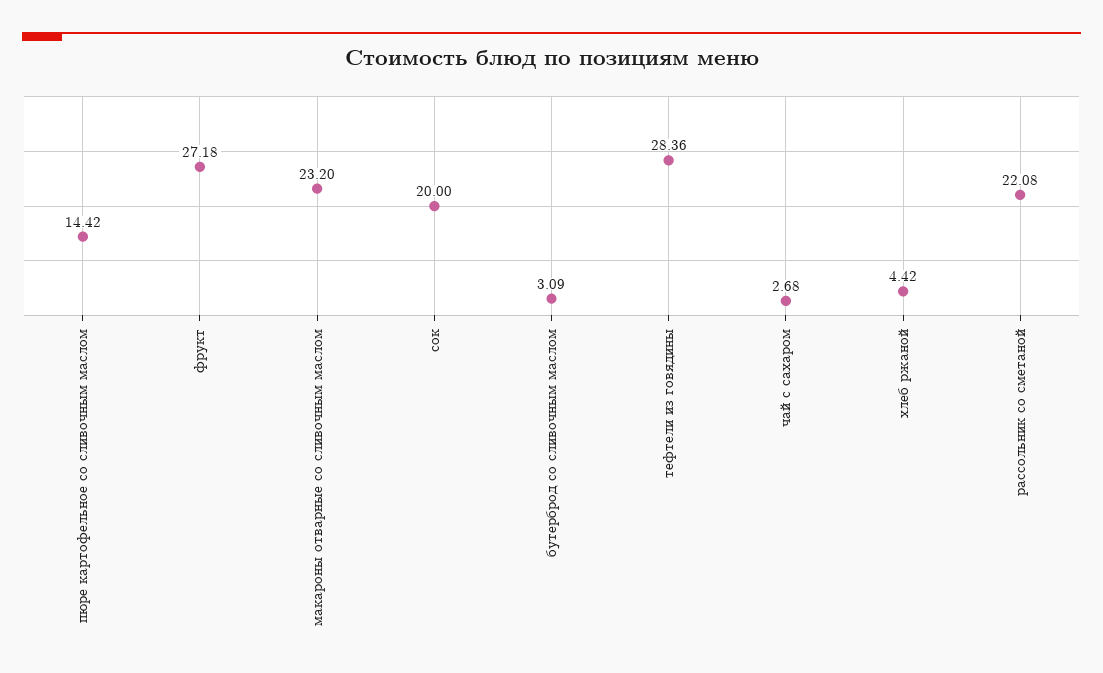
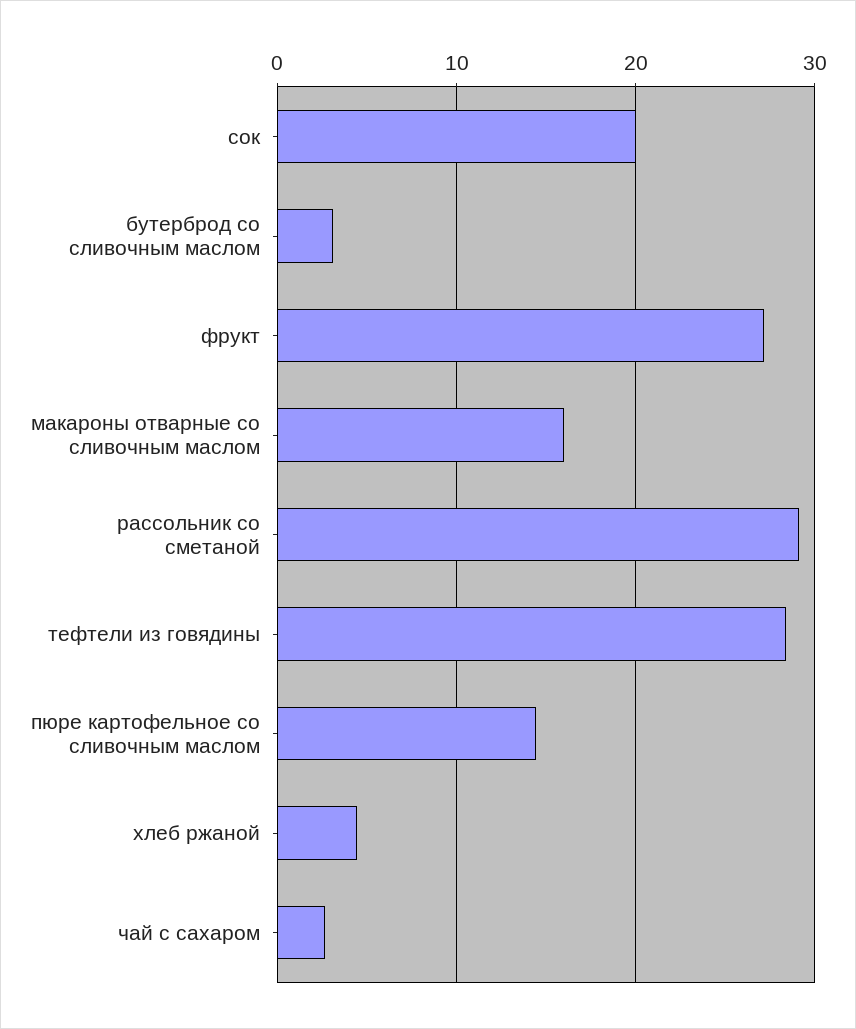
макароны отварные со сливочным маслом: 23.2 -> 16
рассольник со сметаной: 22.08 -> 29

